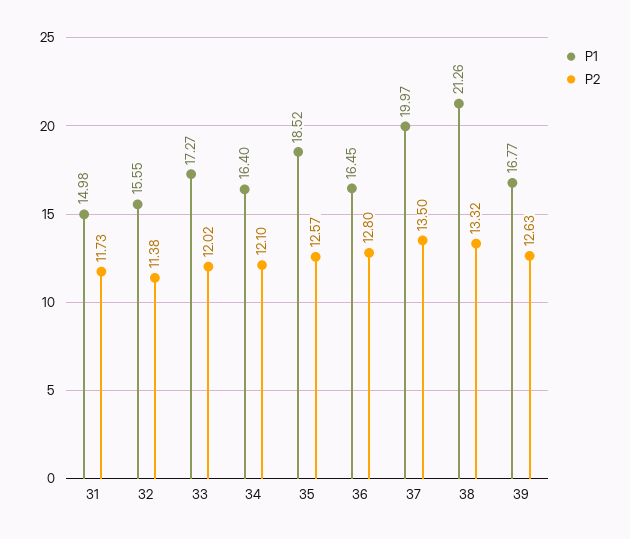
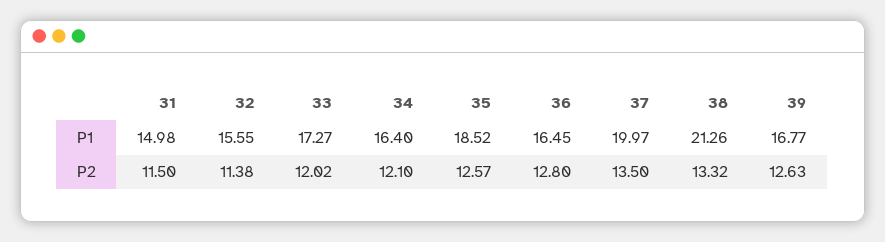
P2, 31: 11.73 -> 11.5

